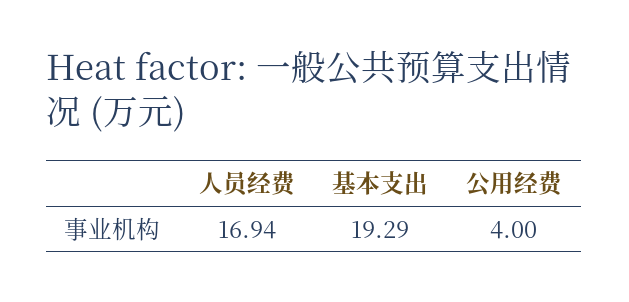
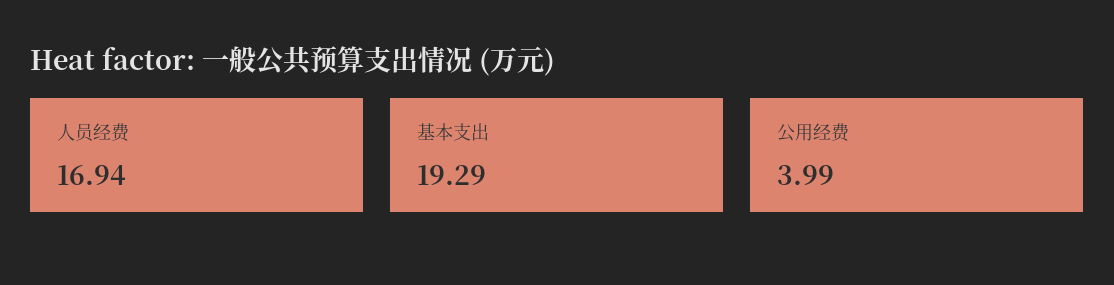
公用经费: 4 -> 3.99

